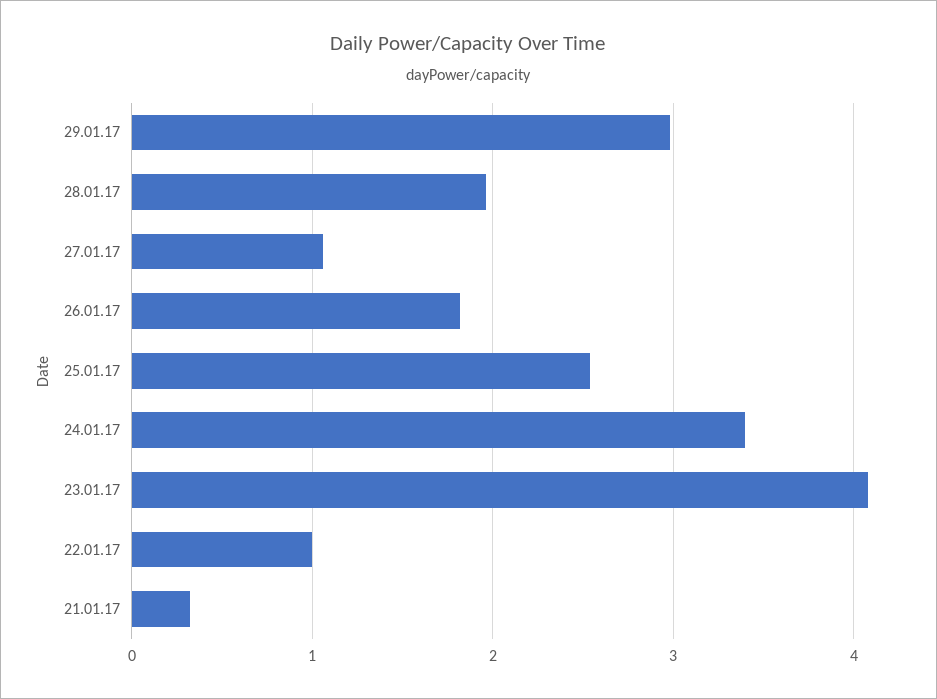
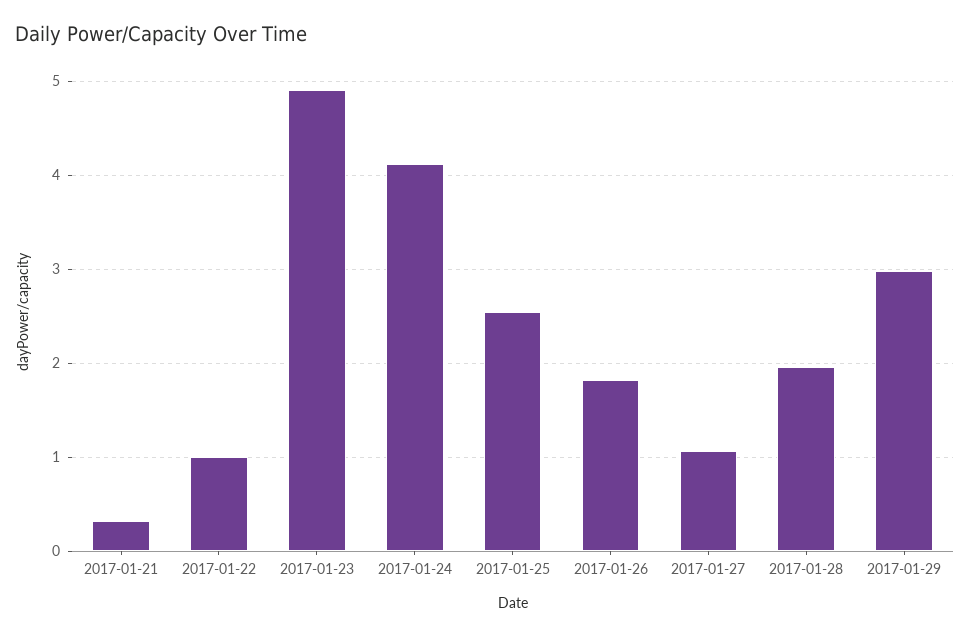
24.01.17: 3.4 -> 4.1
23.01.17: 4.1 -> 4.9

